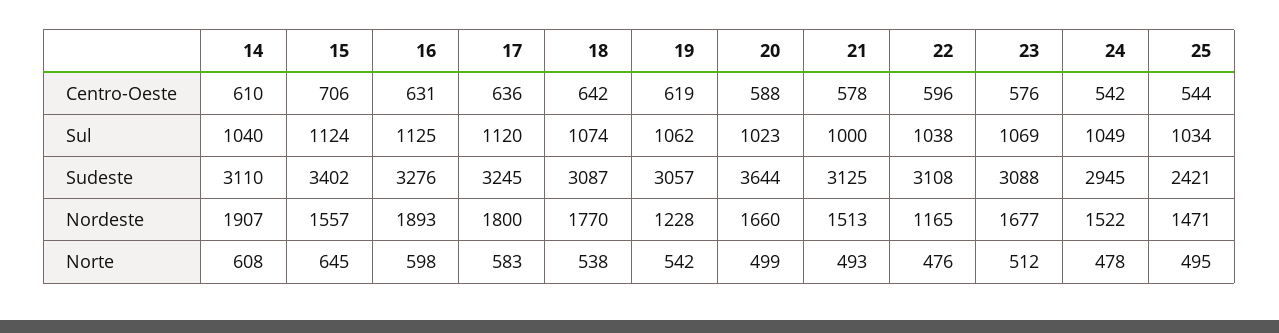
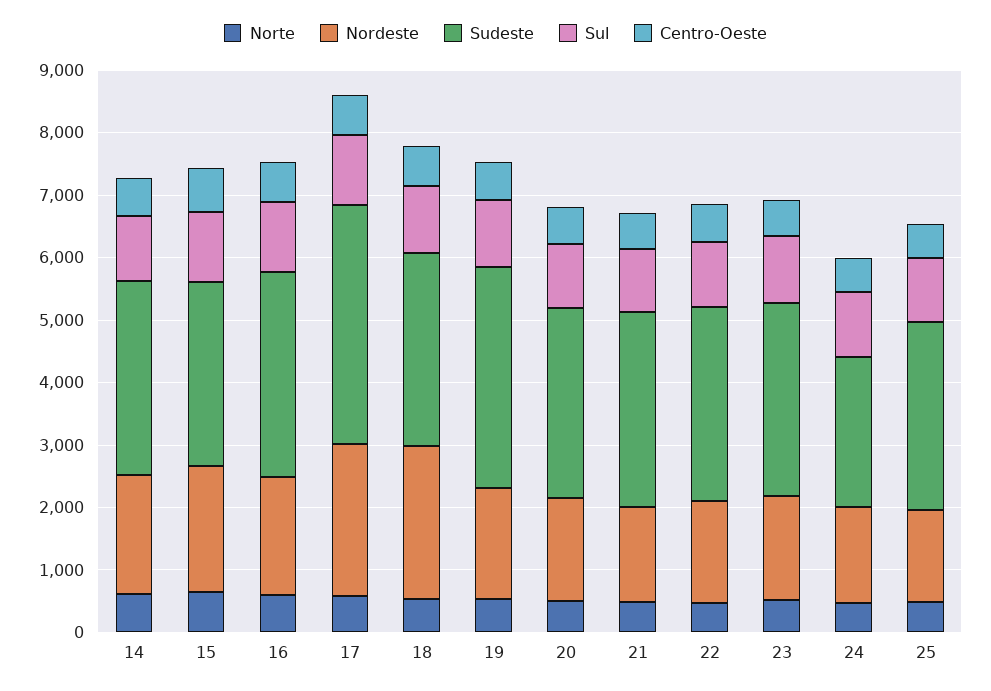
Sudeste, 15: 3402 -> 3000
Sudeste, 17: 3245 -> 3800
Sudeste, 19: 3057 -> 3600
Sudeste, 20: 3644 -> 3000
Sudeste, 24: 2945 -> 2400
Sudeste, 25: 2421 -> 3000
Nordeste, 15: 1557 -> 2000
Nordeste, 17: 1800 -> 2400
Nordeste, 18: 1770 -> 2400
Nordeste, 19: 1228 -> 1800
Nordeste, 22: 1165 -> 1600

